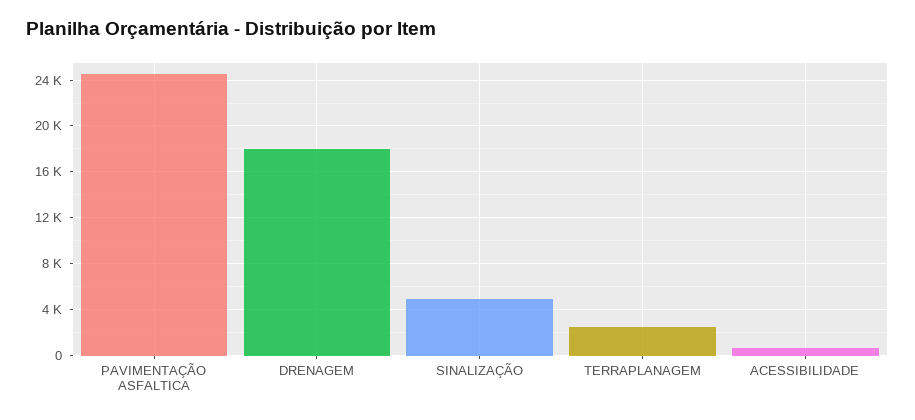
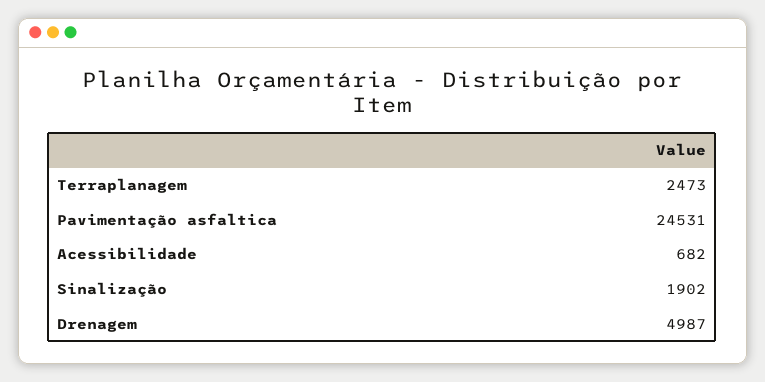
DRENAGEM: 18000 -> 4987
SINALIZAÇÃO: 5000 -> 1902

